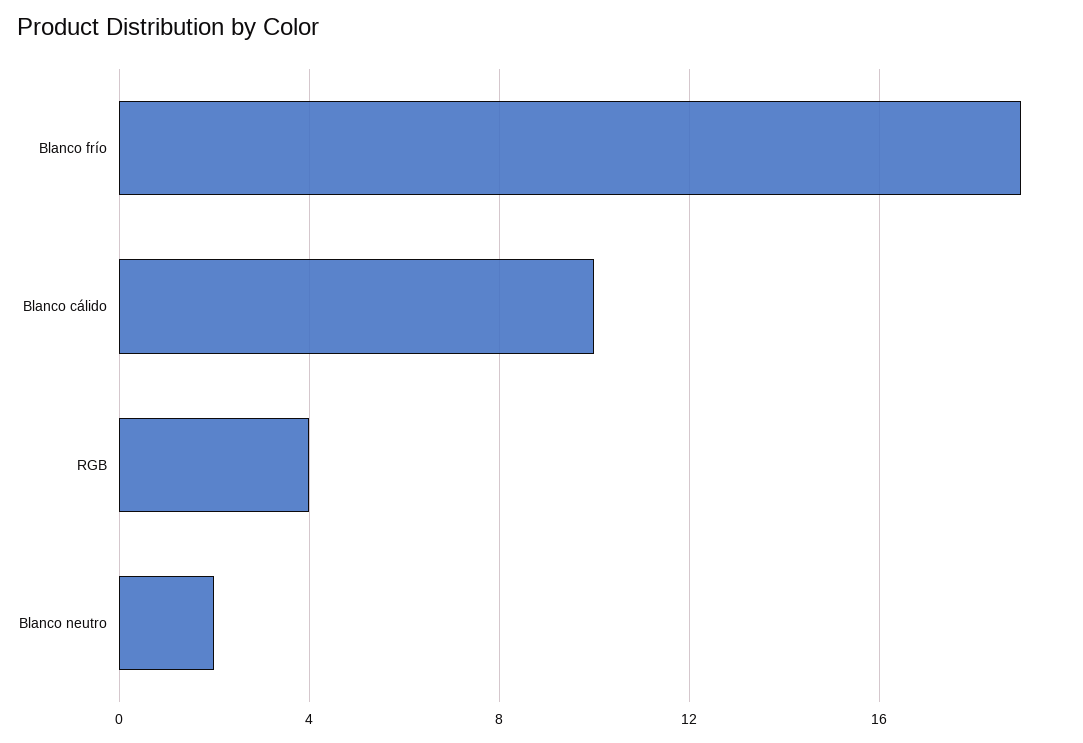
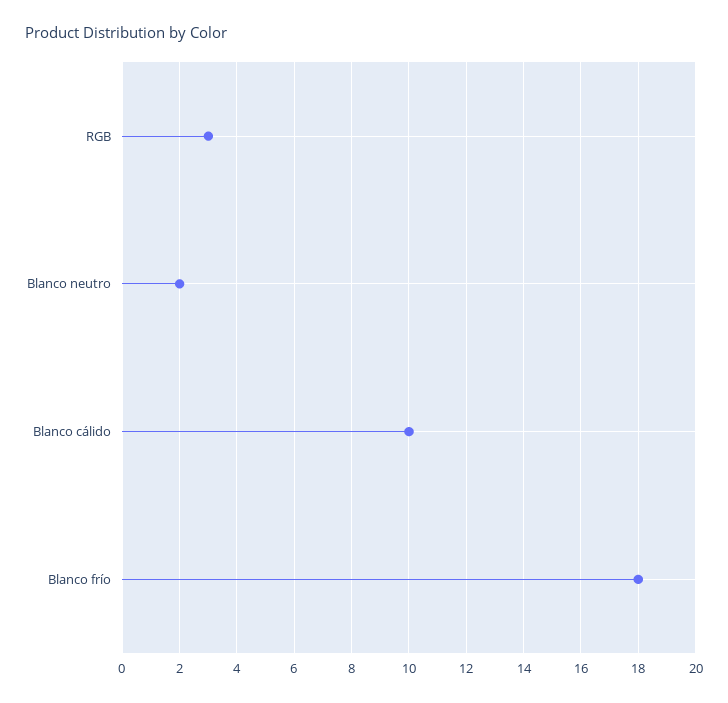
Blanco frío: 19 -> 18
RGB: 4 -> 3

